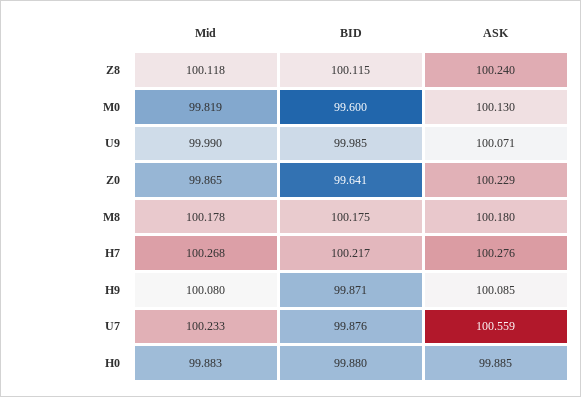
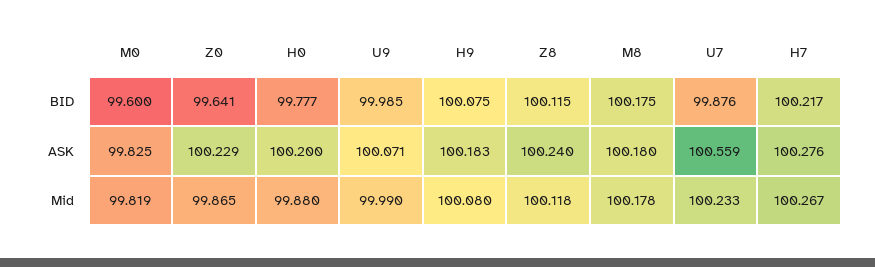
ASK, M0: 100.13 -> 99.825
Mid, H7: 100.268 -> 100.267
BID, H9: 99.871 -> 100.075
ASK, H9: 100.085 -> 100.183
Mid, H0: 99.883 -> 99.88
BID, H0: 99.88 -> 99.777
ASK, H0: 99.885 -> 100.2

